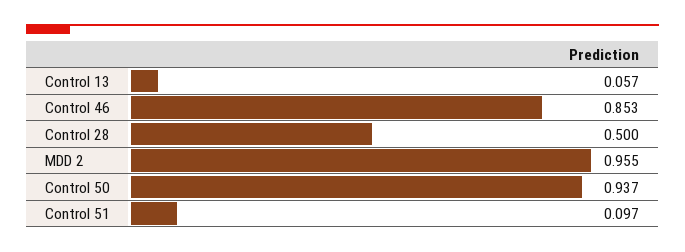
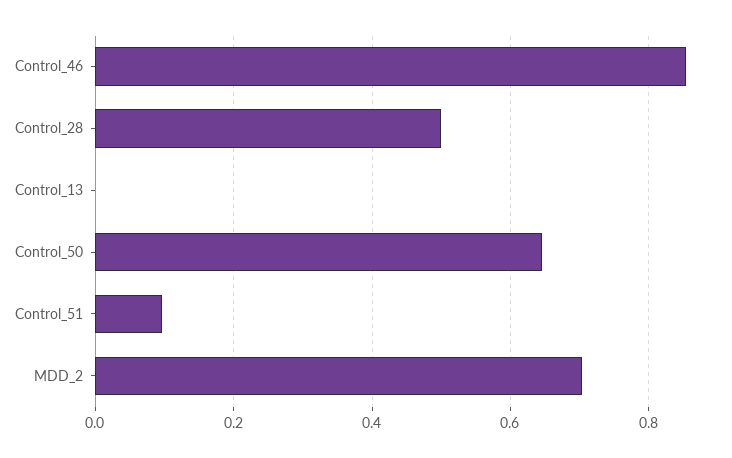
Control 13: 0.057 -> 0
MDD 2: 0.955 -> 0.7
Control 50: 0.937 -> 0.64

